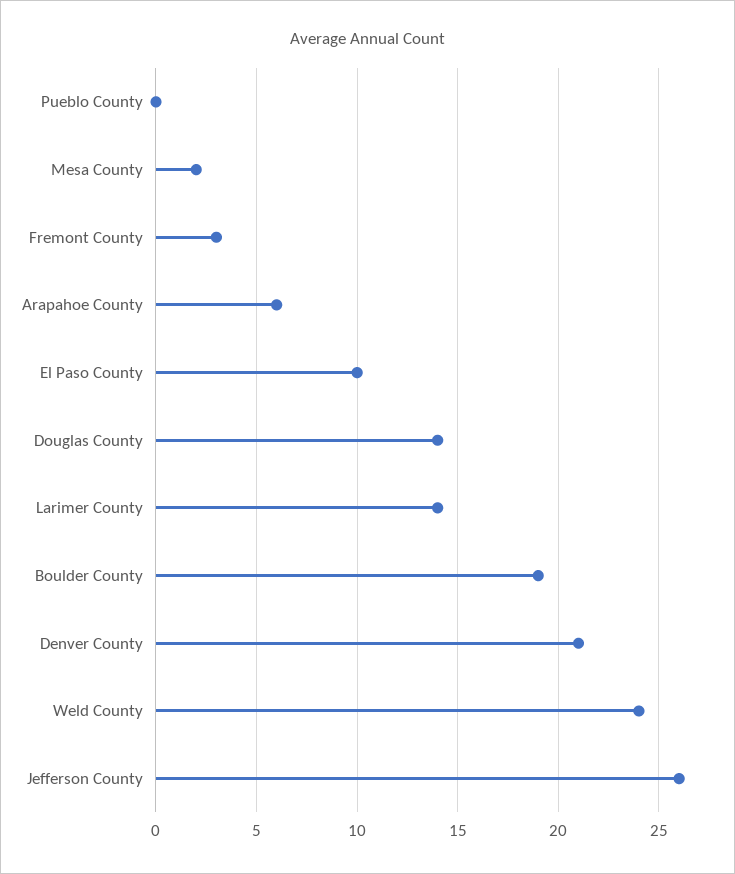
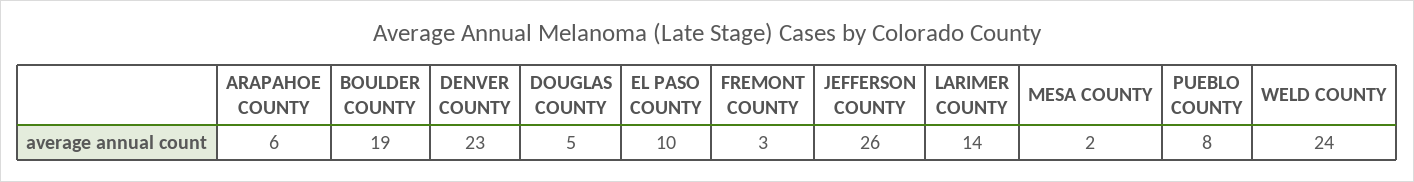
Pueblo County: 0 -> 8
Douglas County: 14 -> 5
Denver County: 21 -> 23

